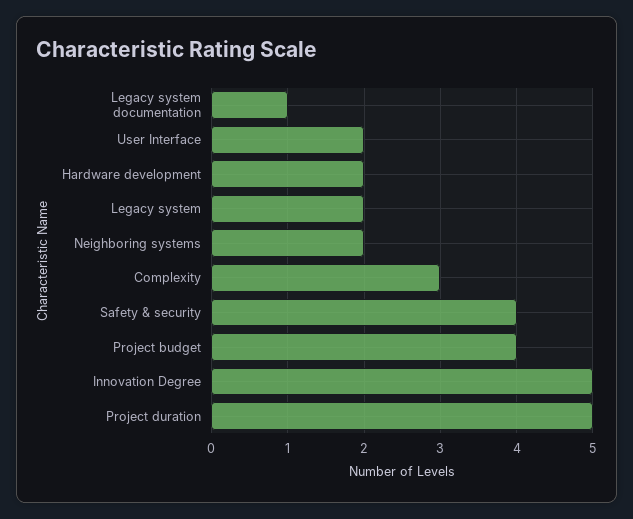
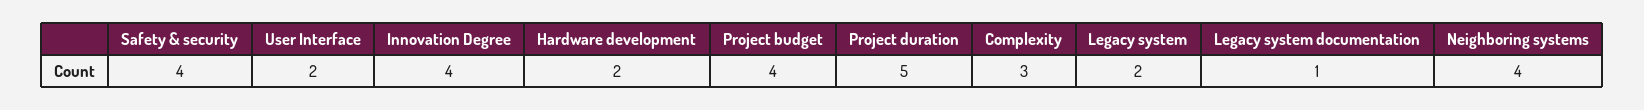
Neighboring systems: 2 -> 4
Innovation Degree: 5 -> 4

